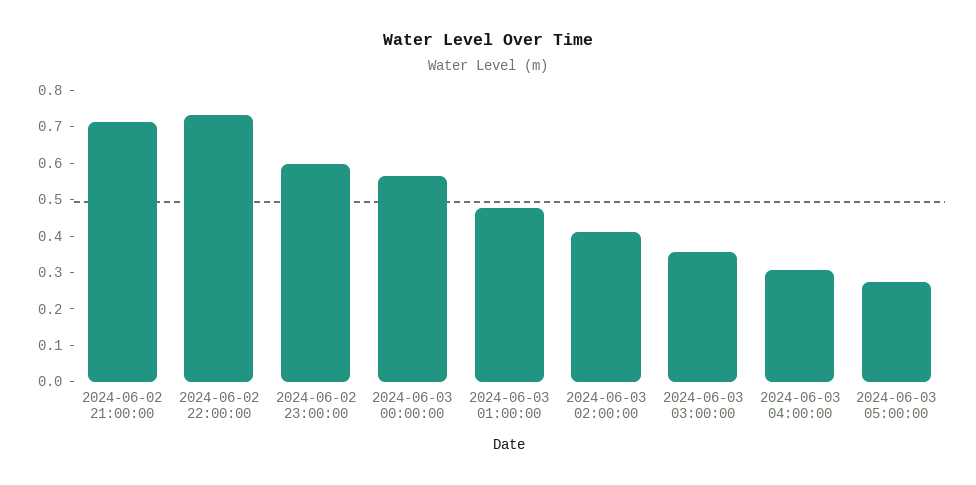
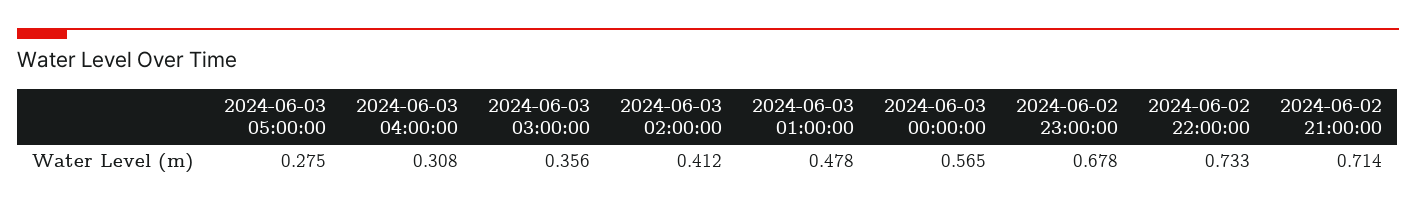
2024-06-02 23:00:00: 0.6 -> 0.678

